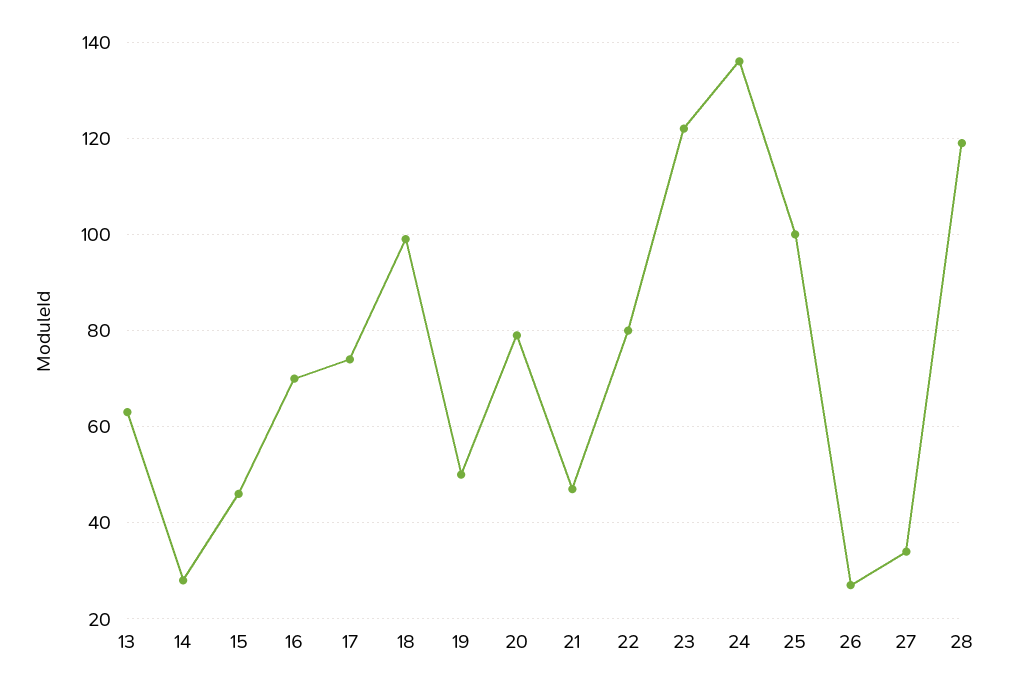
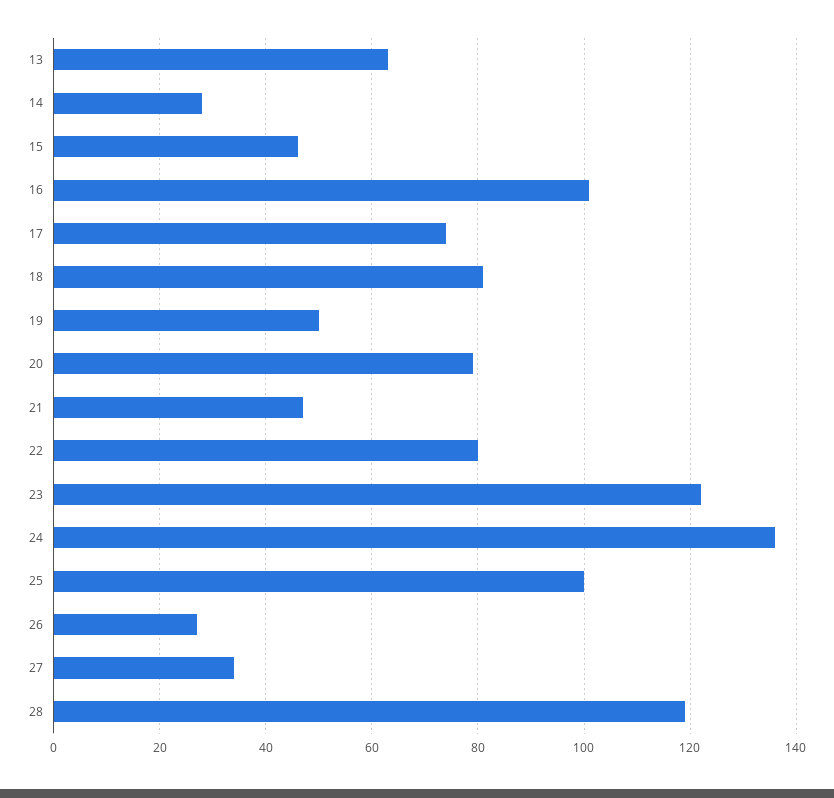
16: 70 -> 100
18: 100 -> 80

